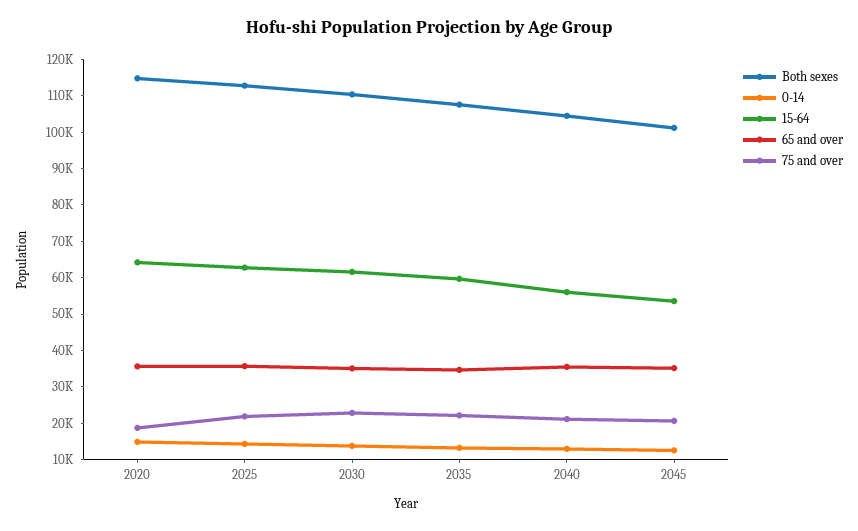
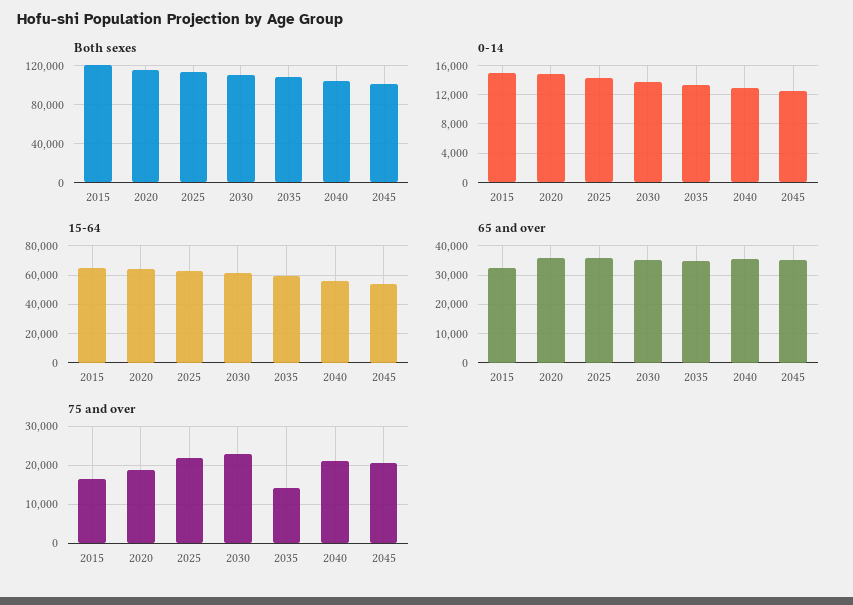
75 and over, 2035: 22500 -> 14000
Both sexes, 2015: none -> 120000
0-14, 2015: none -> 15000
15-64, 2015: none -> 65000
65 and over, 2015: none -> 32500
75 and over, 2015: none -> 16000

